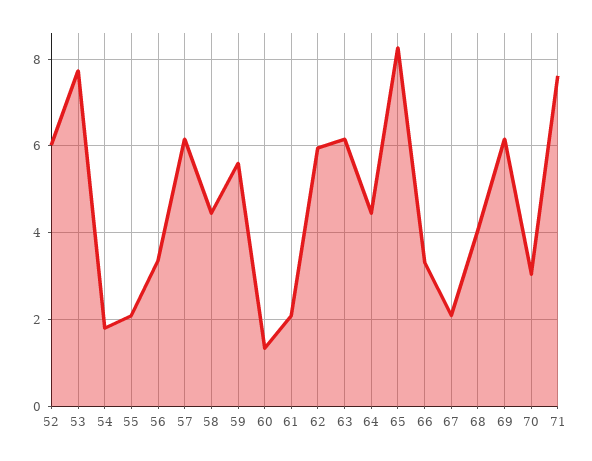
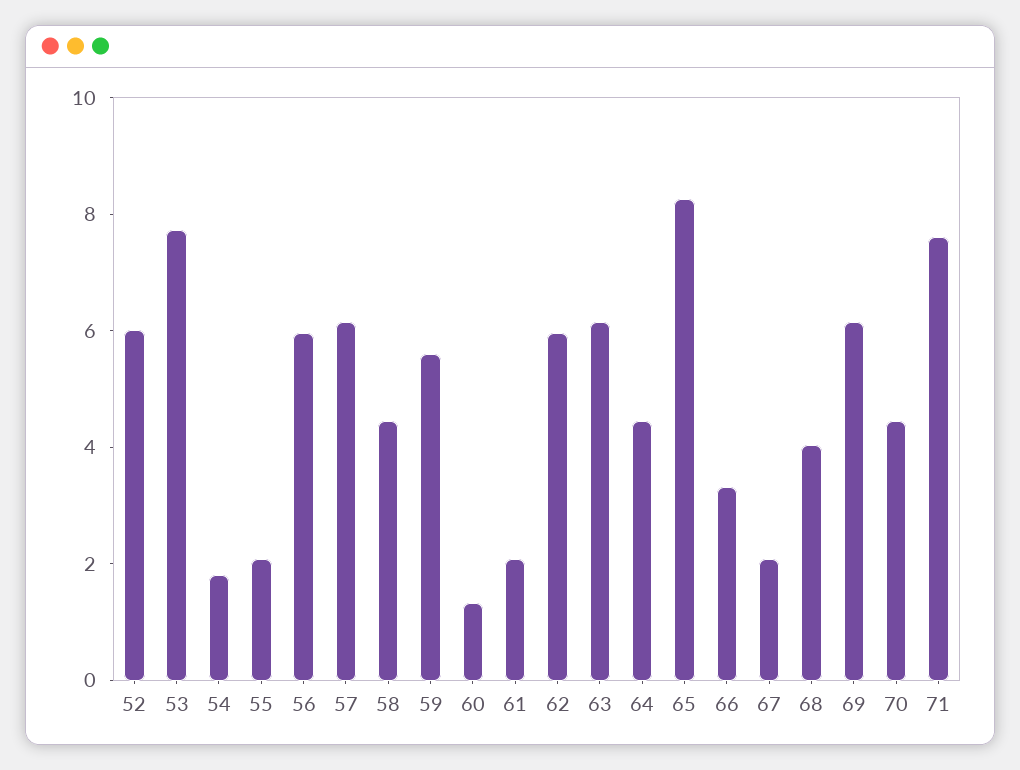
56: 3.4 -> 6
70: 3 -> 4.5

